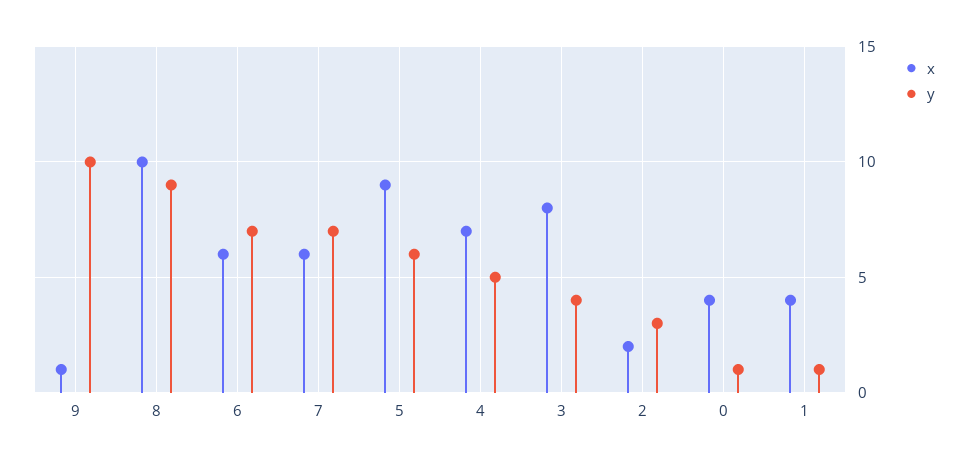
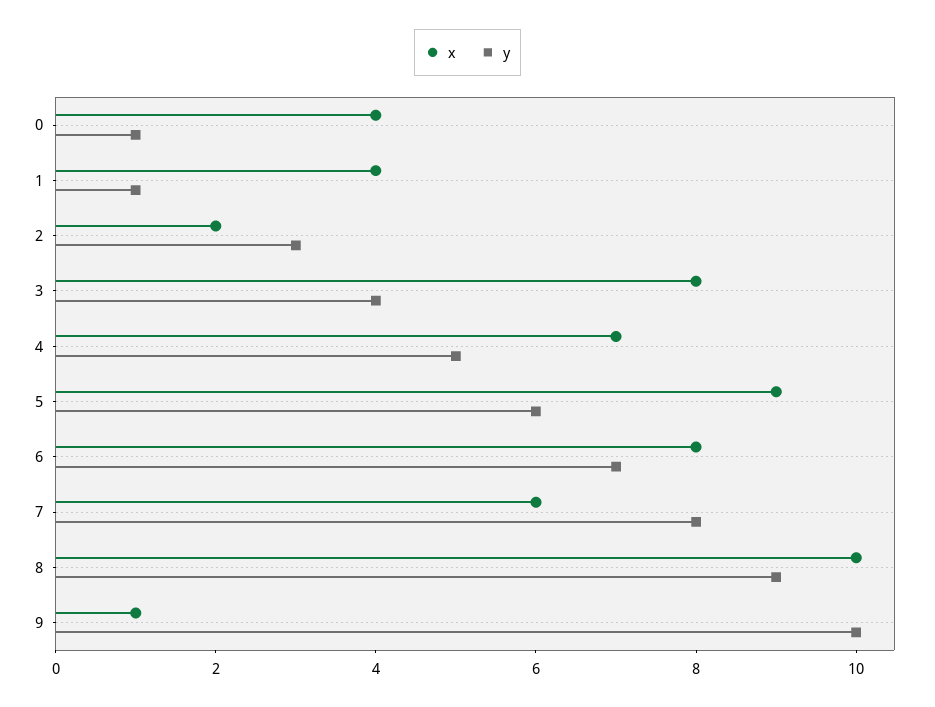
x, 6: 6 -> 8
y, 7: 7 -> 8

